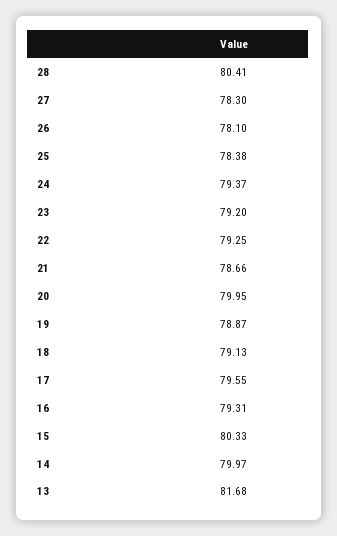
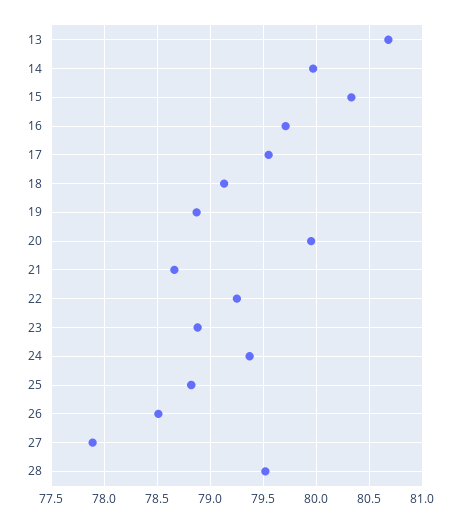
28: 80.41 -> 79.5
27: 78.3 -> 77.9
26: 78.1 -> 78.5
25: 78.38 -> 78.8
23: 79.2 -> 78.9
16: 79.31 -> 79.7
13: 81.68 -> 80.7

